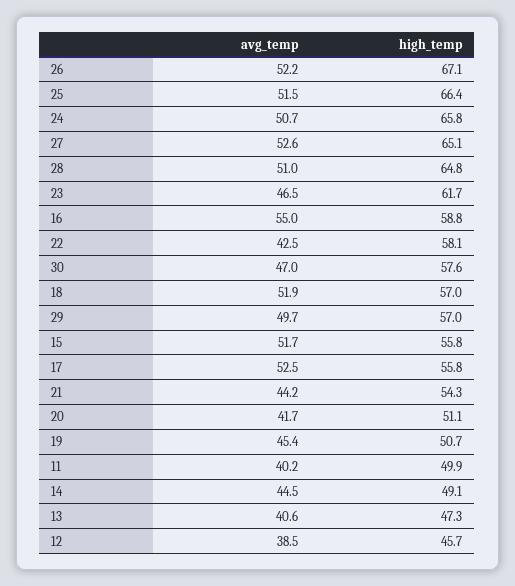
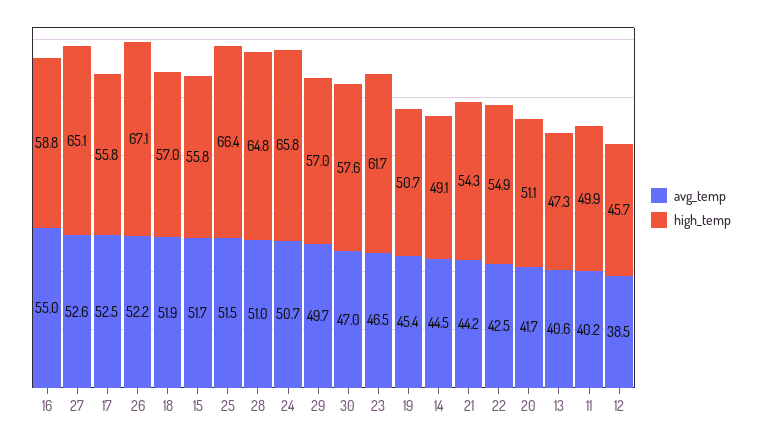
high_temp, 22: 58.1 -> 54.9

